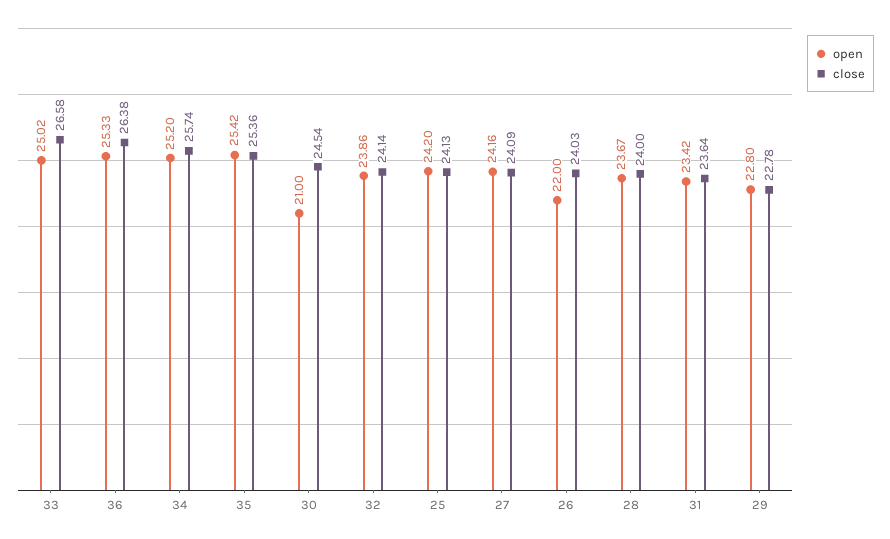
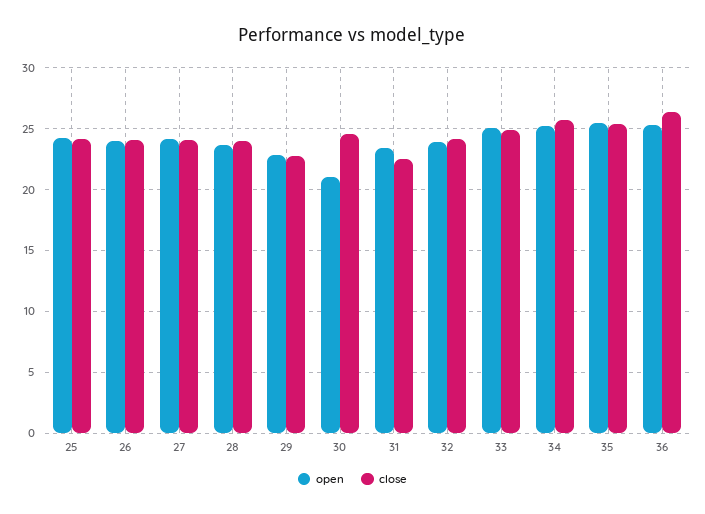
close, 33: 26.58 -> 25
open, 26: 22 -> 24
close, 31: 23.64 -> 22.5

